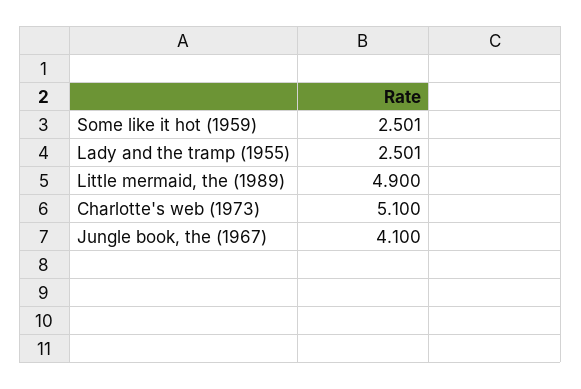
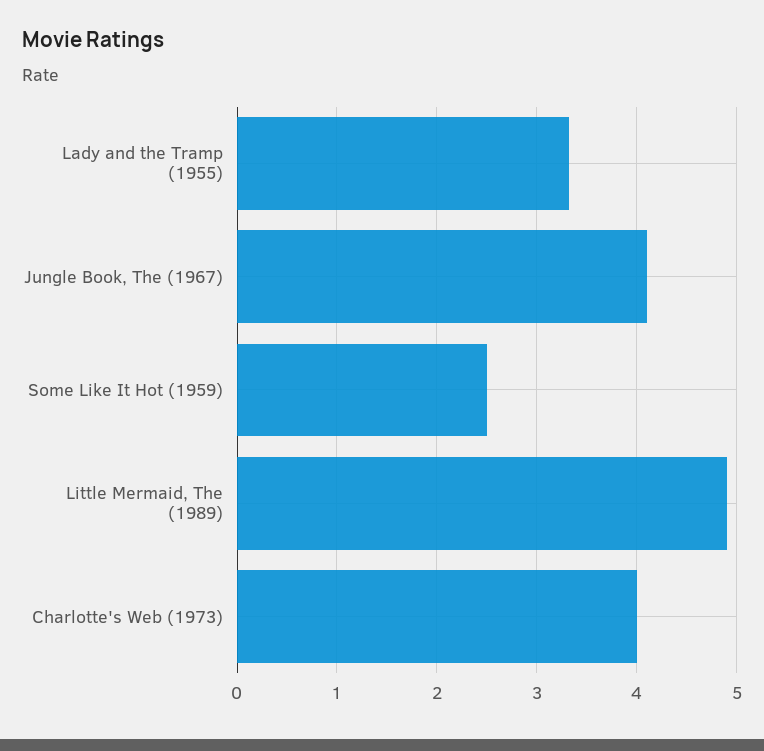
Lady and the tramp (1955): 2.501 -> 3.3
Charlotte's web (1973): 5.1 -> 4

